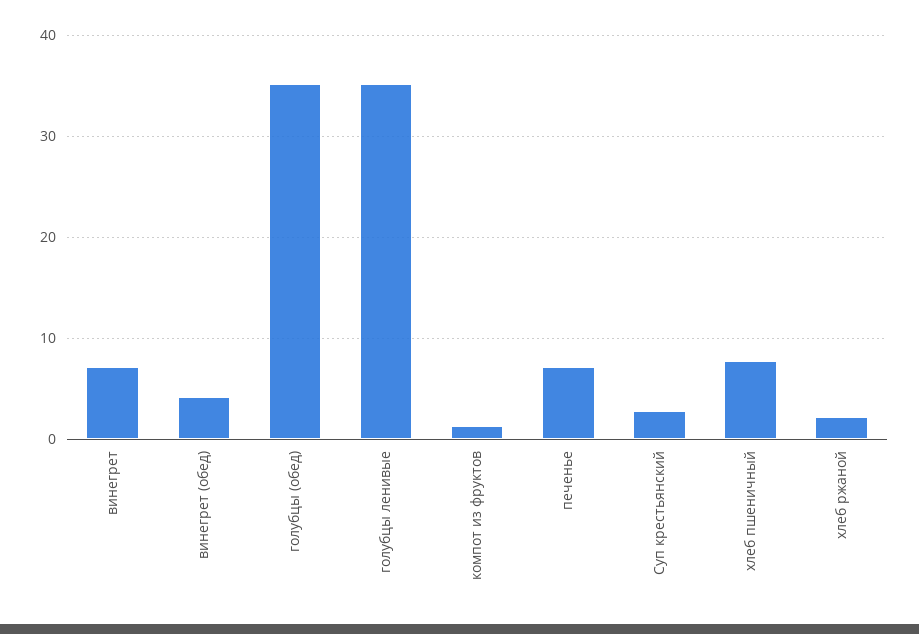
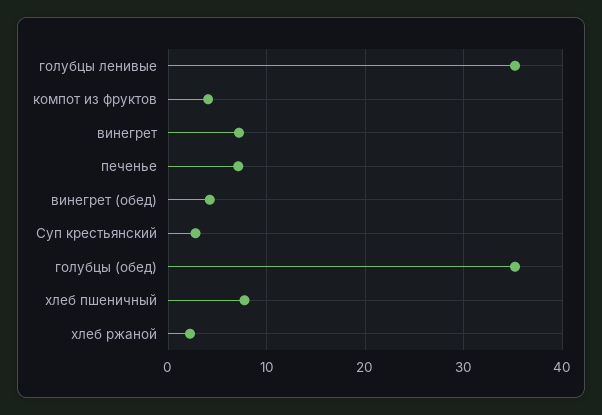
компот из фруктов: 1 -> 4

